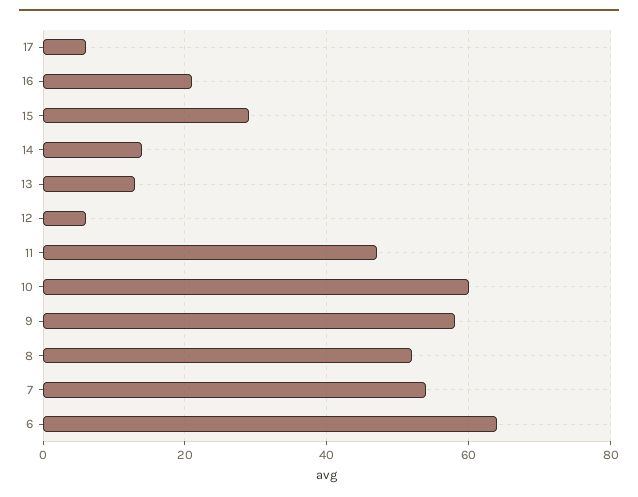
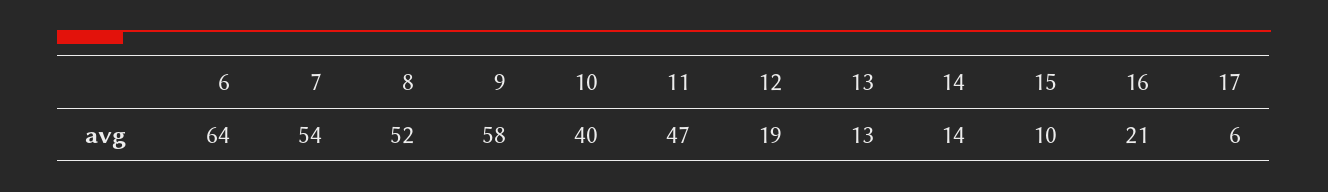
15: 30 -> 10
12: 5 -> 19
10: 60 -> 40

